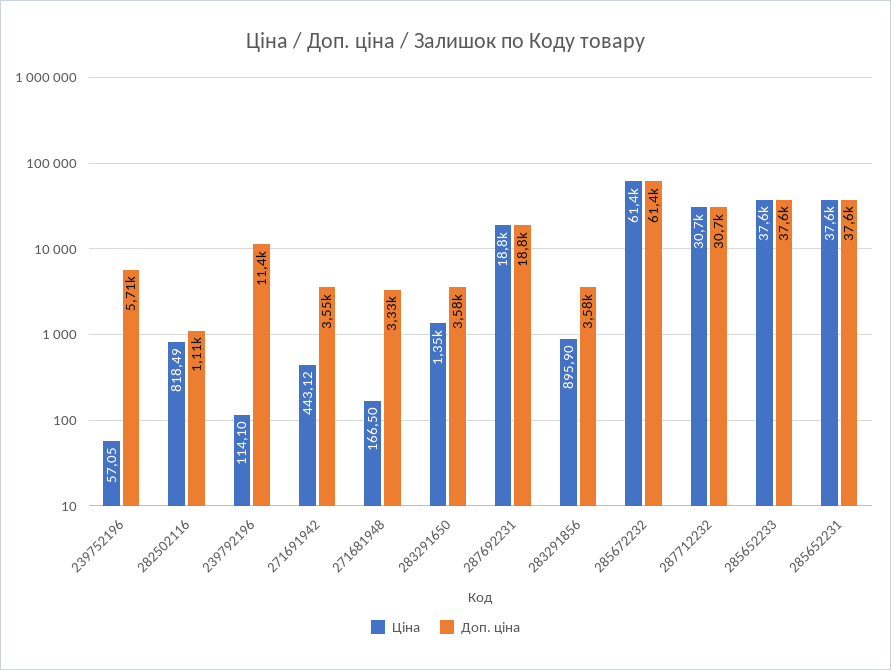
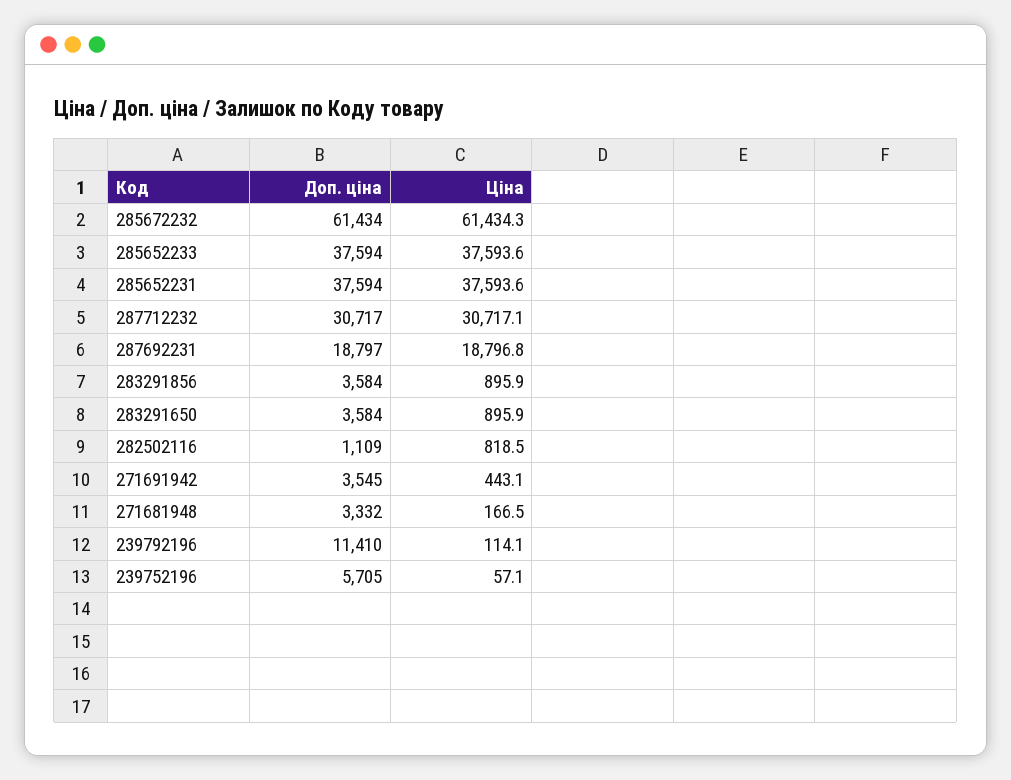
Ціна, 283291650: 1350 -> 895.9

